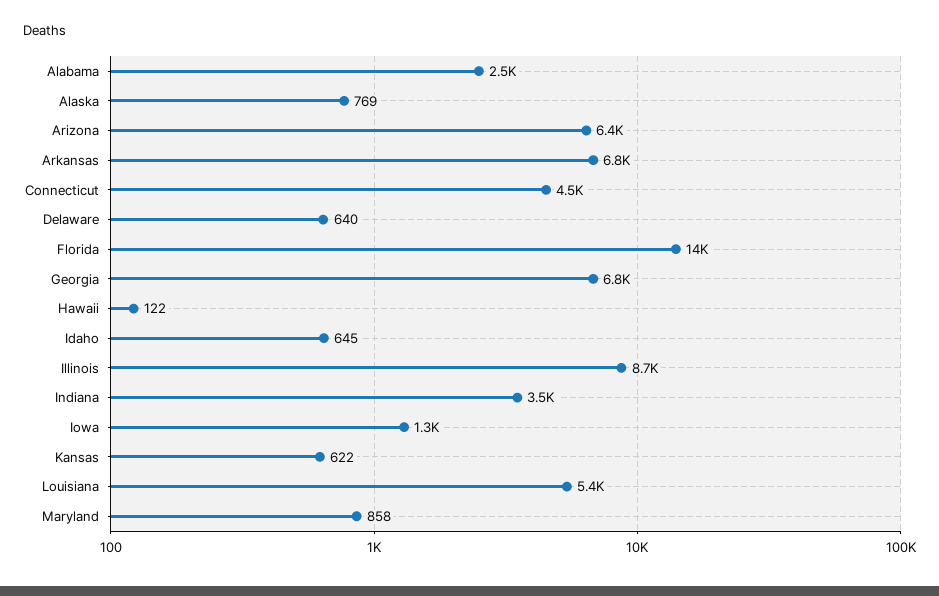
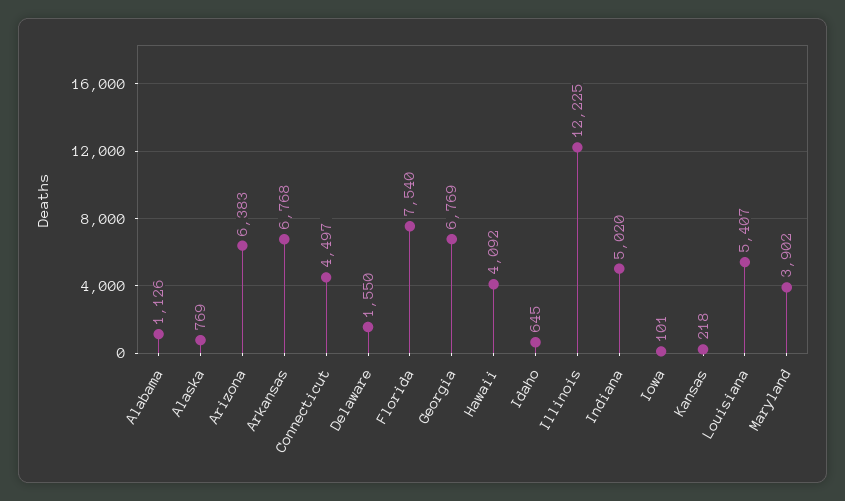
Alabama: 2500 -> 1126
Delaware: 640 -> 1550
Florida: 14000 -> 7540
Hawaii: 122 -> 4092
Illinois: 8700 -> 12225
Indiana: 3500 -> 5020
Iowa: 1300 -> 101
Kansas: 622 -> 218
Maryland: 858 -> 3902

